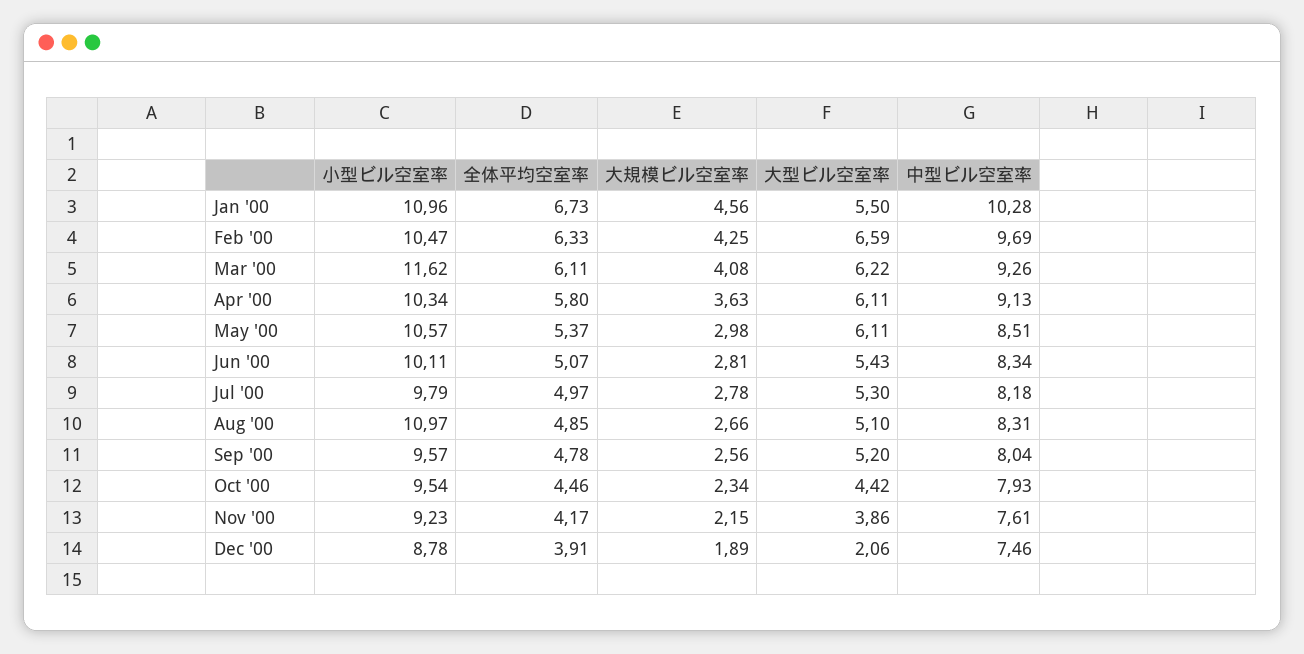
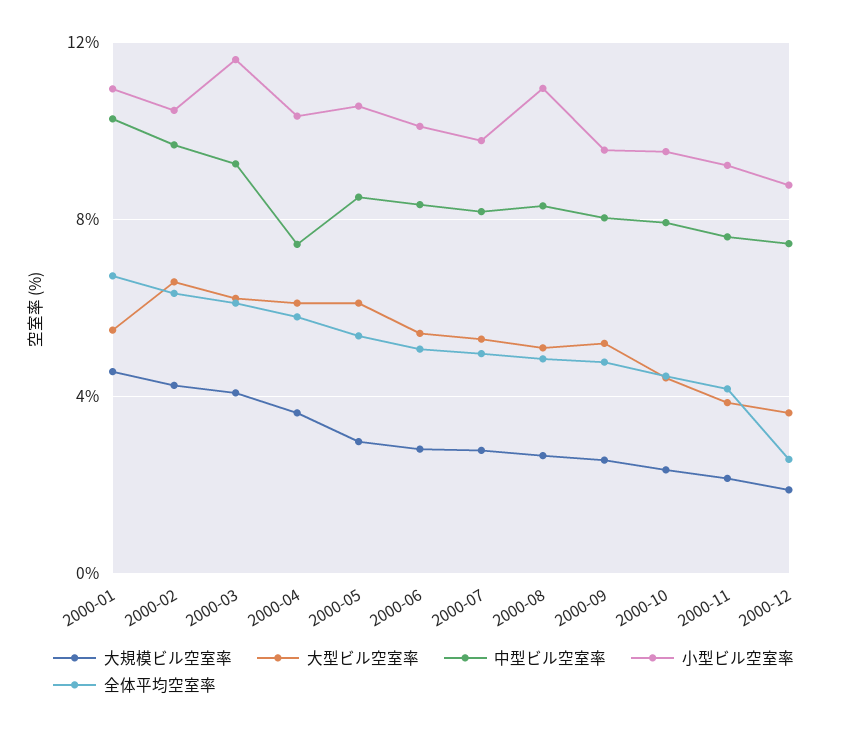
中型ビル空室率, Apr '00: 9.13 -> 7.5
全体平均空室率, Dec '00: 3.91 -> 2.5
大型ビル空室率, Dec '00: 2.06 -> 3.5

